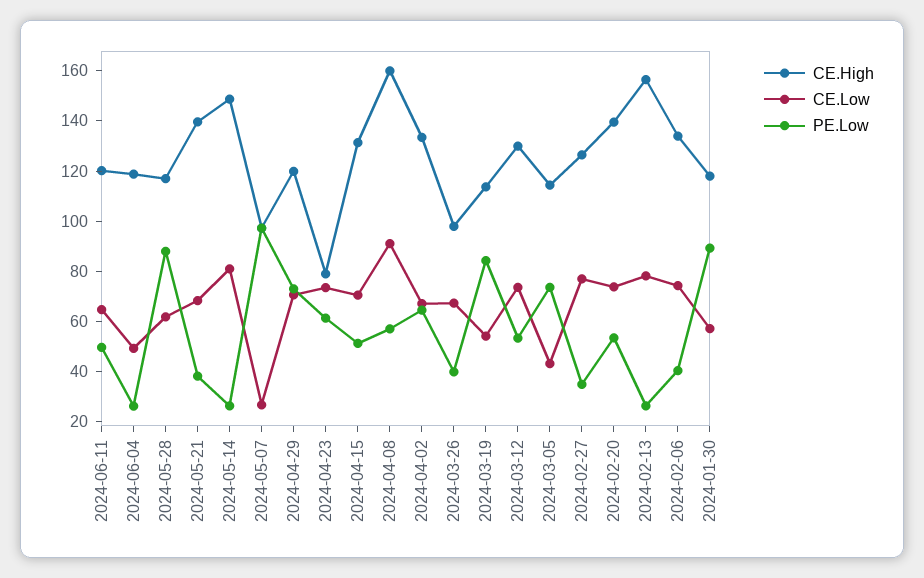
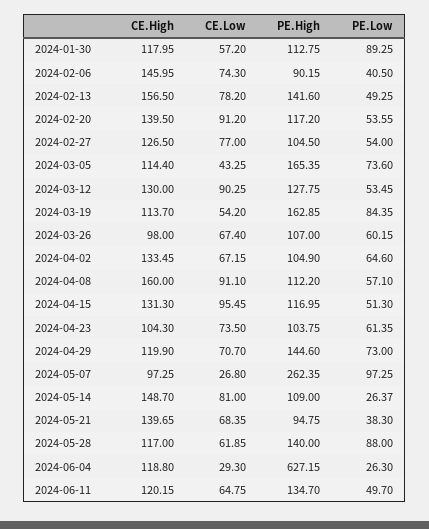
CE.Low, 2024-06-04: 50 -> 29.3
CE.High, 2024-04-23: 80 -> 104.3
CE.Low, 2024-04-15: 70 -> 95.45
PE.Low, 2024-03-26: 40 -> 60.15
CE.Low, 2024-03-12: 75 -> 90.25
PE.Low, 2024-02-27: 35 -> 54
CE.Low, 2024-02-20: 75 -> 91.2
PE.Low, 2024-02-13: 25 -> 49.25
CE.High, 2024-02-06: 135 -> 145.95
PE.High, 2024-01-30: none -> 112.75
PE.High, 2024-02-06: none -> 90.15
PE.High, 2024-02-13: none -> 141.6
PE.High, 2024-02-20: none -> 117.2
PE.High, 2024-02-27: none -> 104.5
PE.High, 2024-03-05: none -> 165.35
PE.High, 2024-03-12: none -> 127.75
PE.High, 2024-03-19: none -> 162.85
PE.High, 2024-03-26: none -> 107
PE.High, 2024-04-02: none -> 104.9
PE.High, 2024-04-08: none -> 112.2
PE.High, 2024-04-15: none -> 116.95
PE.High, 2024-04-23: none -> 103.75
PE.High, 2024-04-29: none -> 144.6
PE.High, 2024-05-07: none -> 262.35
PE.High, 2024-05-14: none -> 109
PE.High, 2024-05-21: none -> 94.75
PE.High, 2024-05-28: none -> 140
PE.High, 2024-06-04: none -> 627.15
PE.High, 2024-06-11: none -> 134.7

